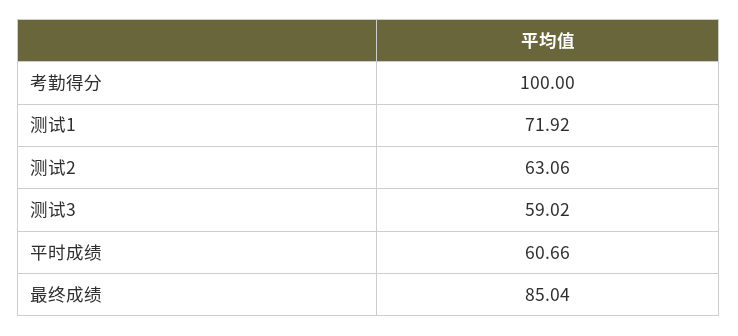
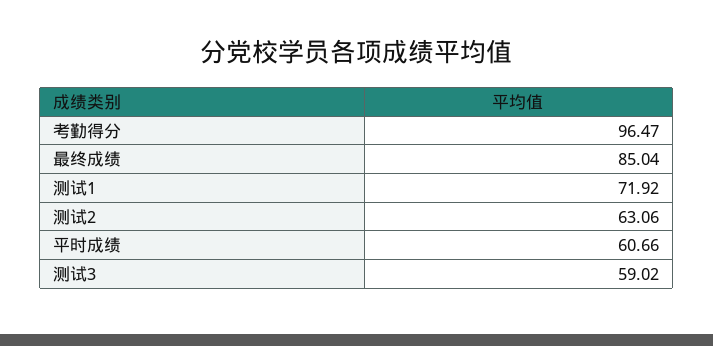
考勤得分: 100 -> 96.47

